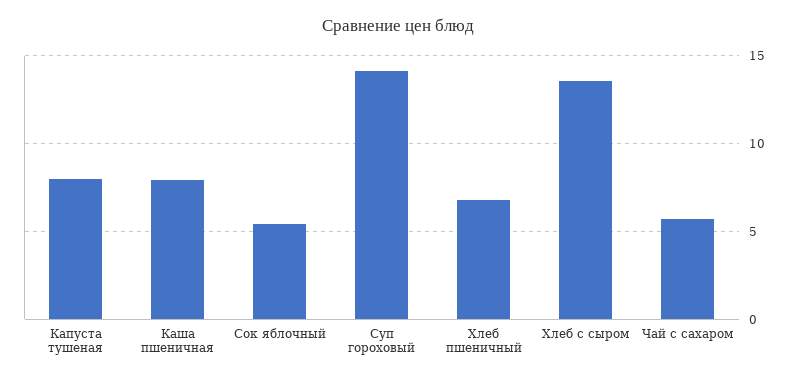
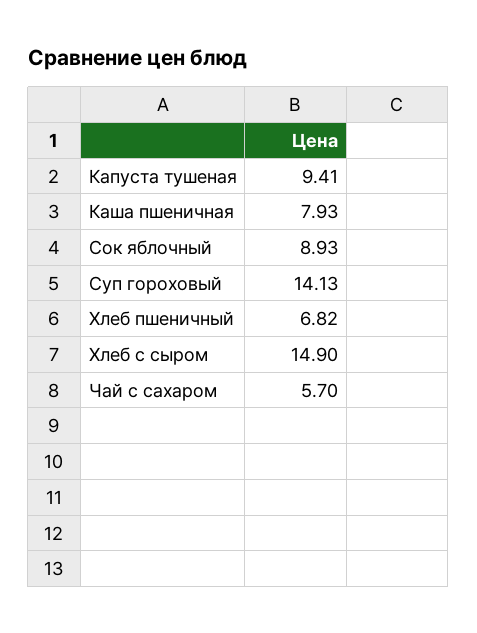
Капуста тушеная: 8 -> 9.41
Сок яблочный: 5.5 -> 8.93
Хлеб с сыром: 13.5 -> 14.9

